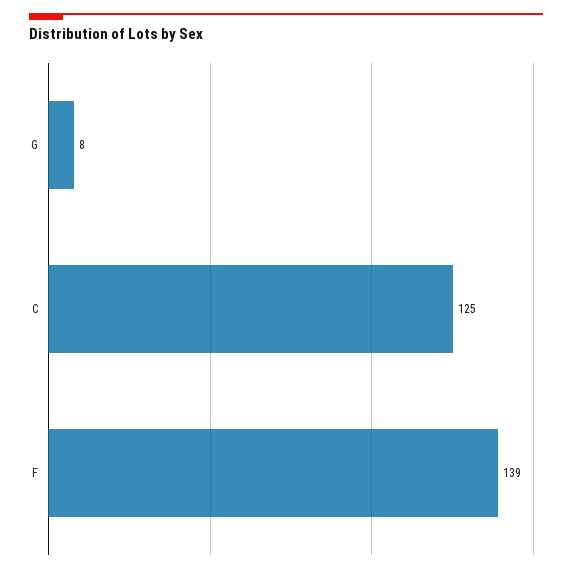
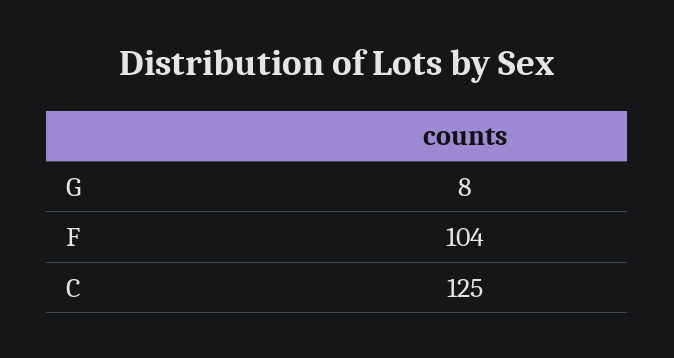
F: 139 -> 104

